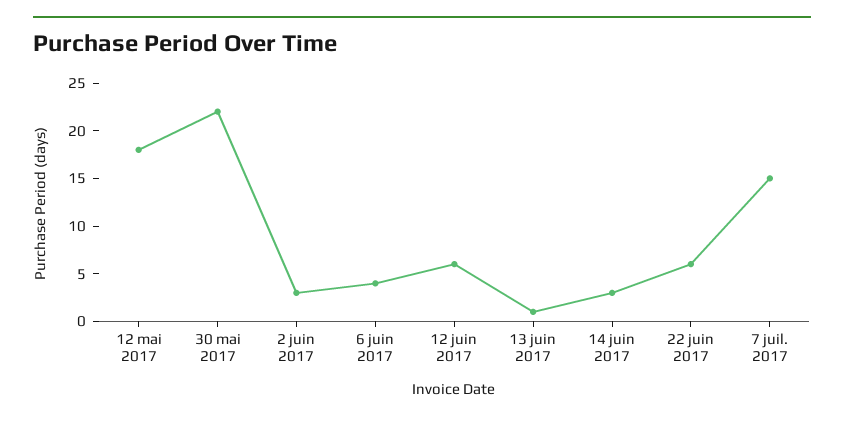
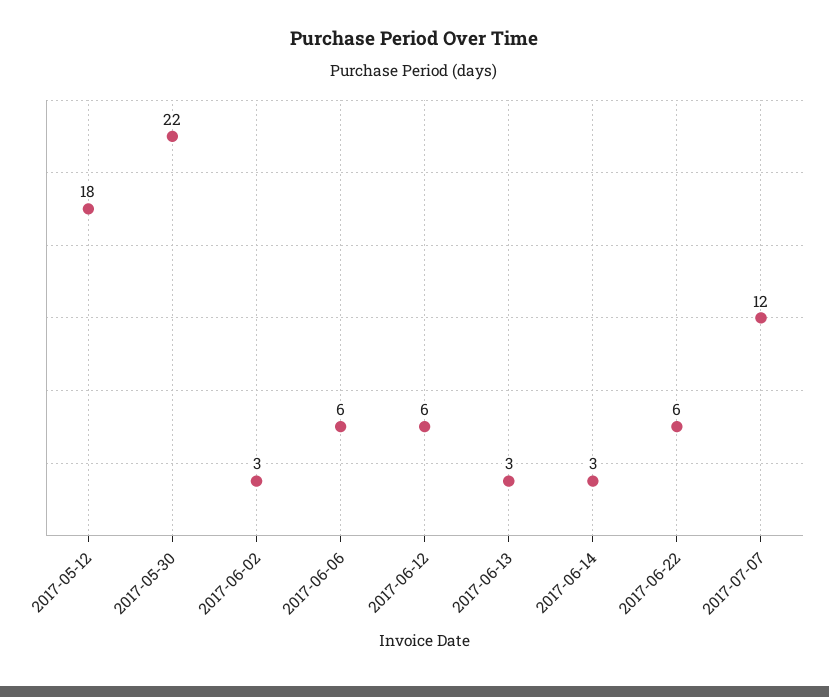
6 juin 2017: 4 -> 6
13 juin 2017: 1 -> 3
7 juil. 2017: 15 -> 12

